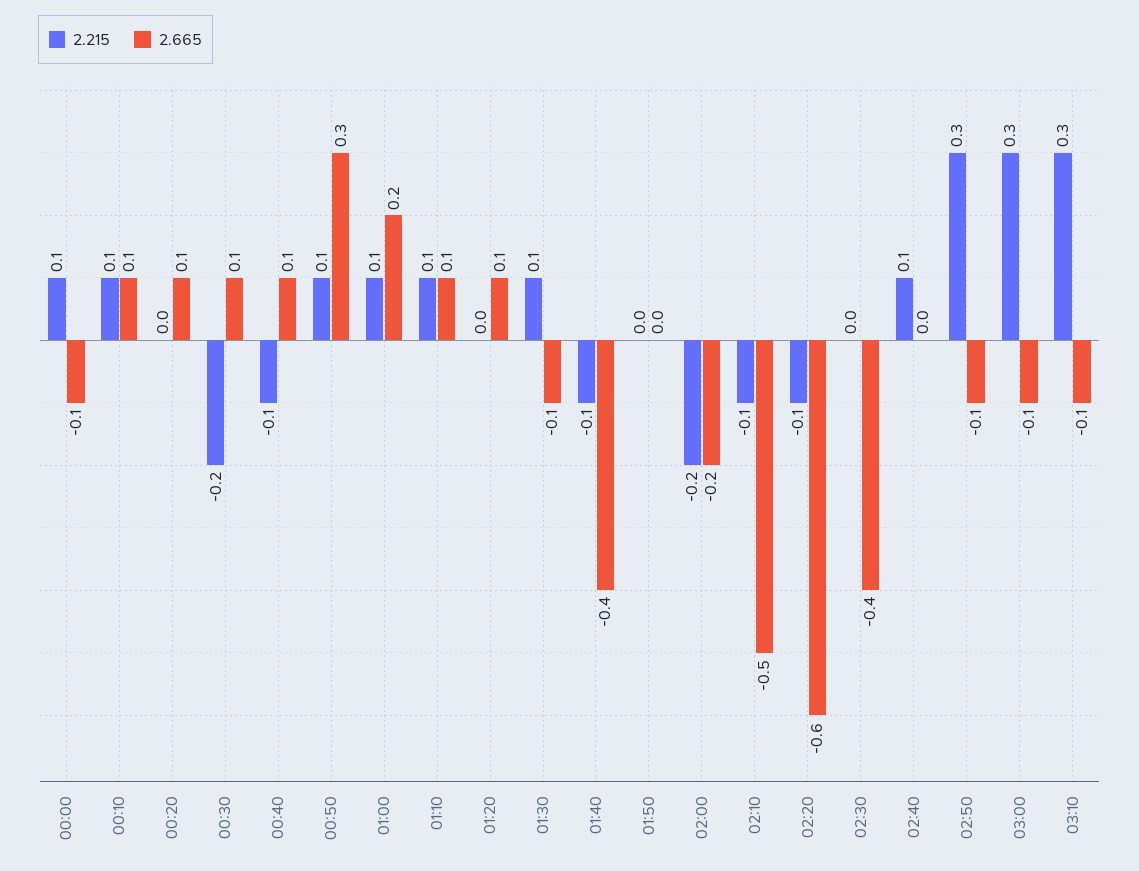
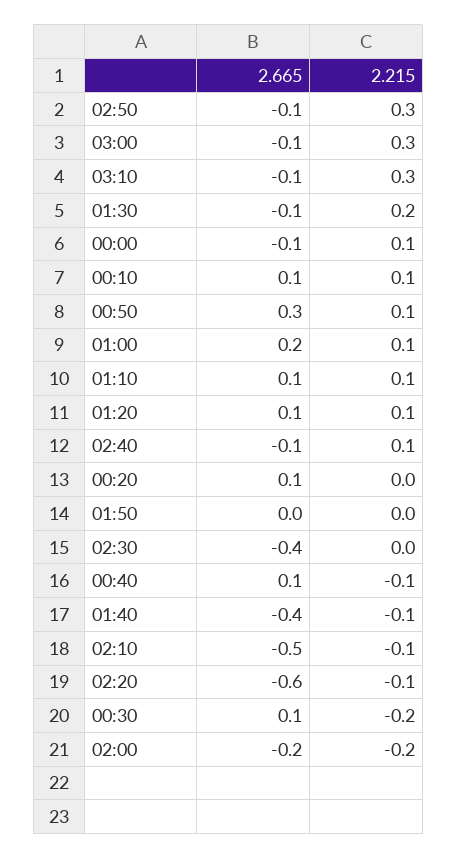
2.215, 01:20: 0 -> 0.1
2.215, 01:30: 0.1 -> 0.2
2.665, 02:40: 0 -> -0.1

